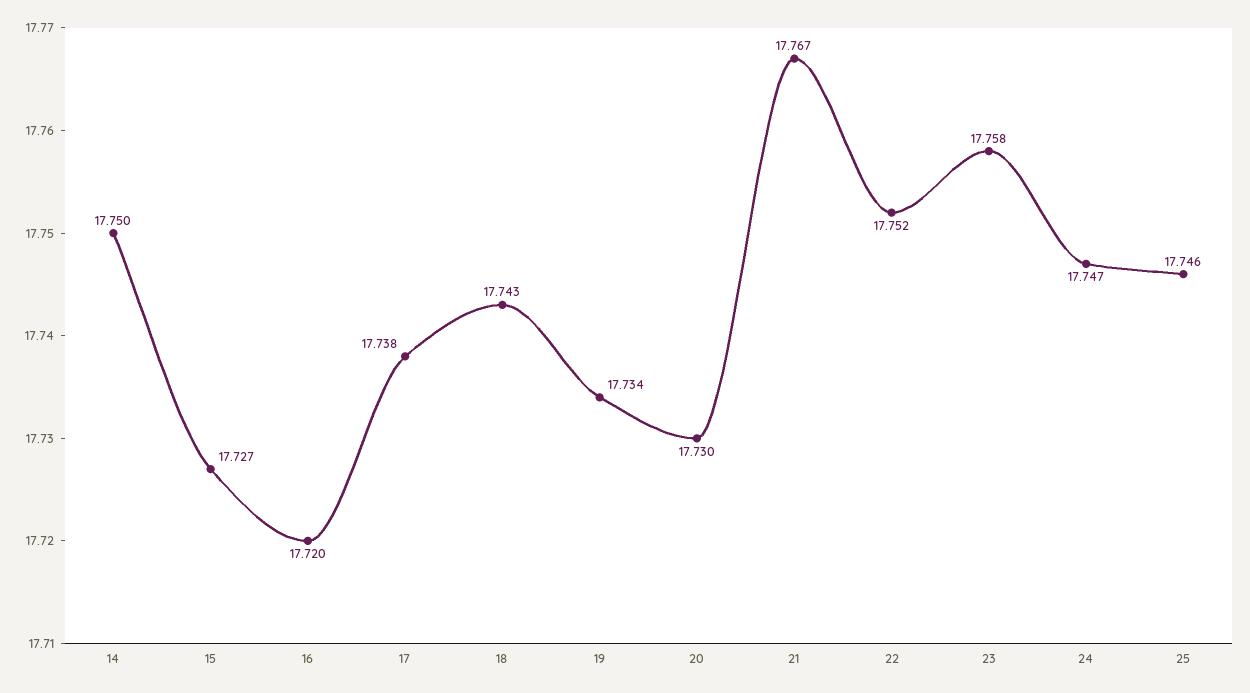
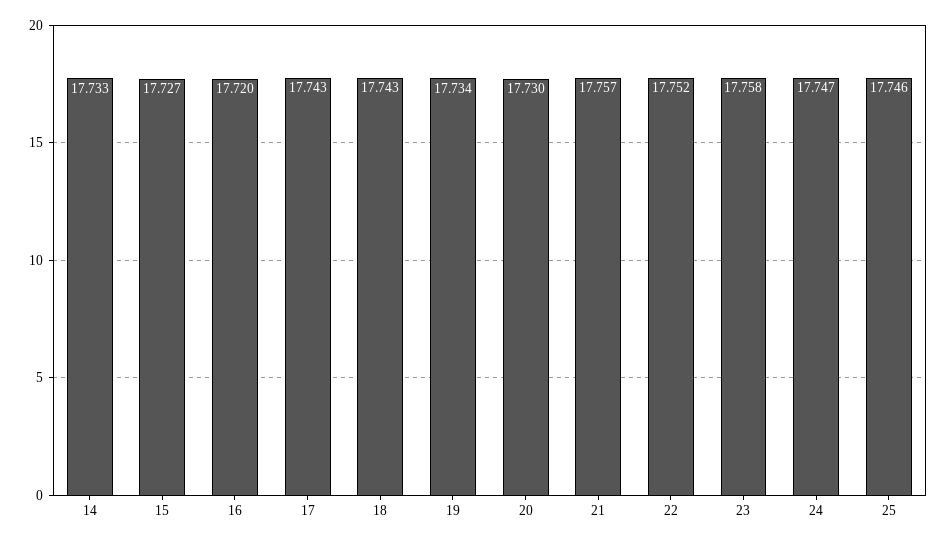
14: 17.75 -> 17.733
17: 17.738 -> 17.743
21: 17.767 -> 17.757

